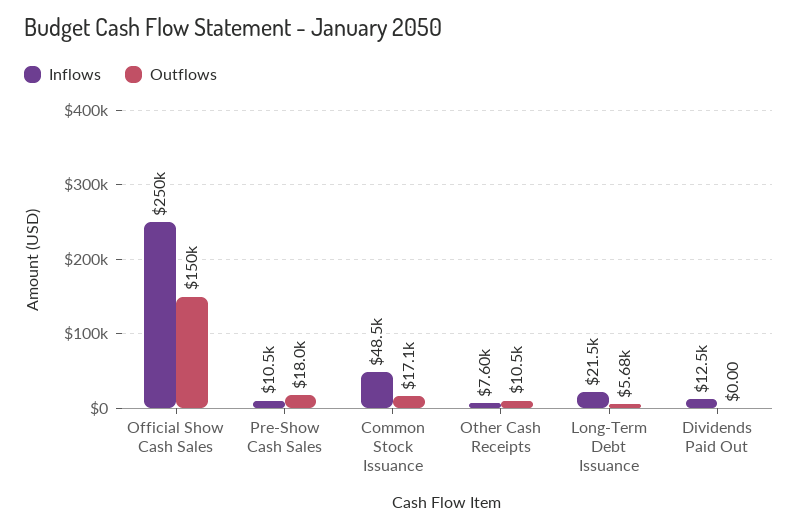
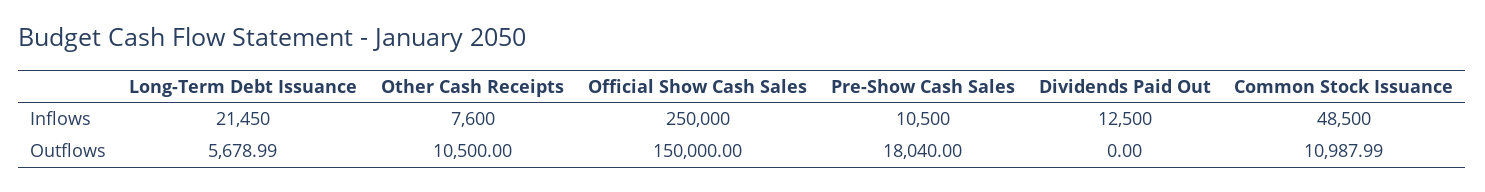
Outflows, Common Stock Issuance: 17100 -> 10987.99

